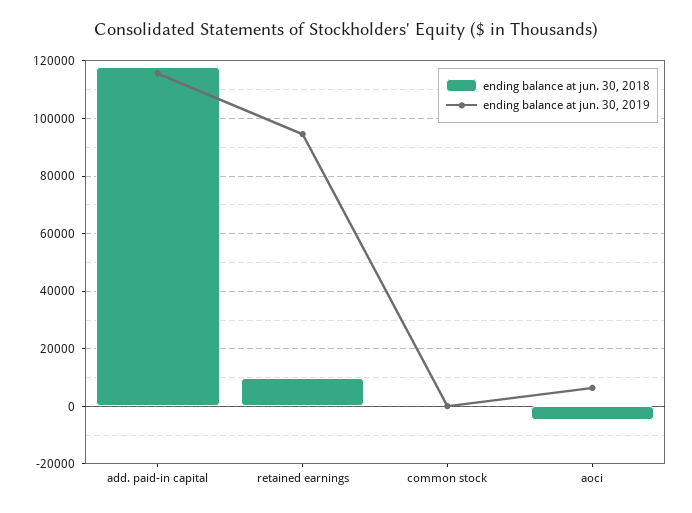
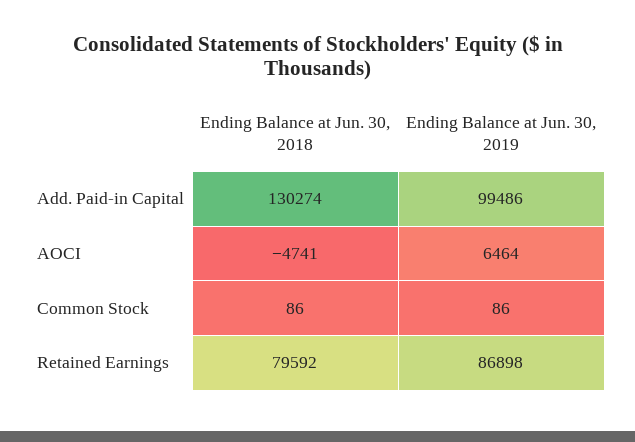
ending balance at jun. 30, 2018, add. paid-in capital: 117500 -> 130274
ending balance at jun. 30, 2019, add. paid-in capital: 115000 -> 99486
ending balance at jun. 30, 2018, retained earnings: 10000 -> 79592
ending balance at jun. 30, 2019, retained earnings: 95000 -> 86898

